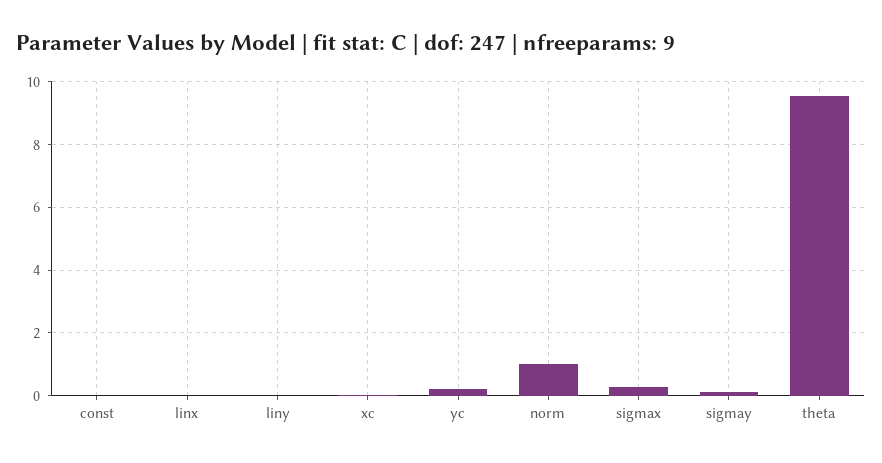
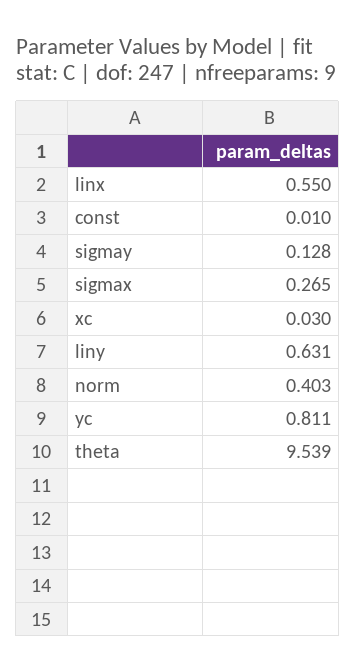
linx: 0 -> 0.55
liny: 0 -> 0.631
yc: 0.2 -> 0.811
norm: 1 -> 0.403

